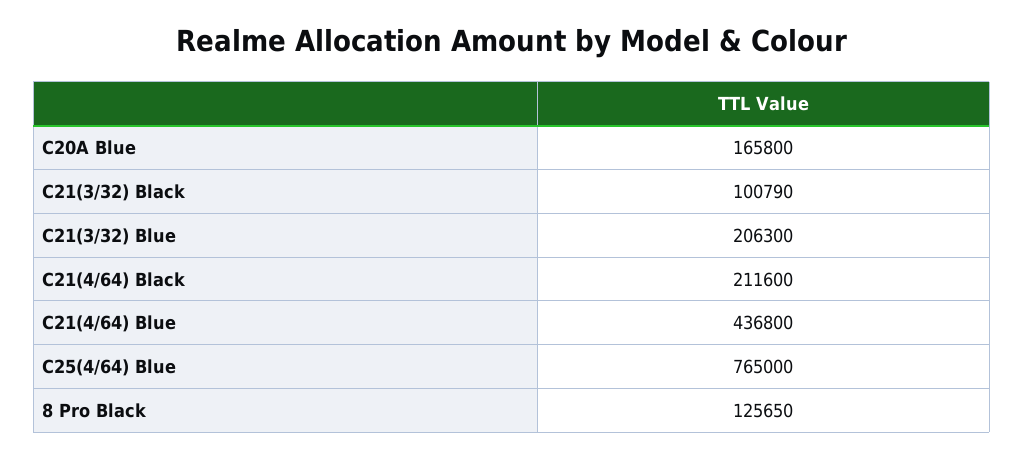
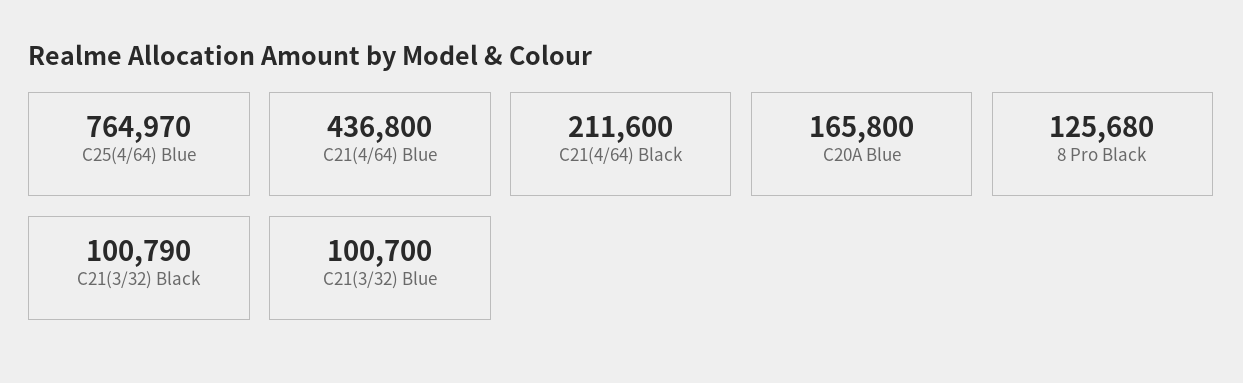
C21(3/32) Blue: 206300 -> 100700
C25(4/64) Blue: 765000 -> 764970
8 Pro Black: 125650 -> 125680

